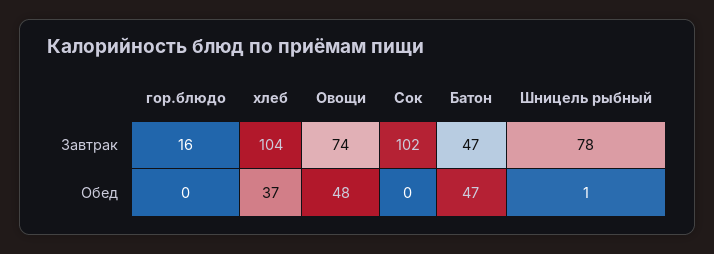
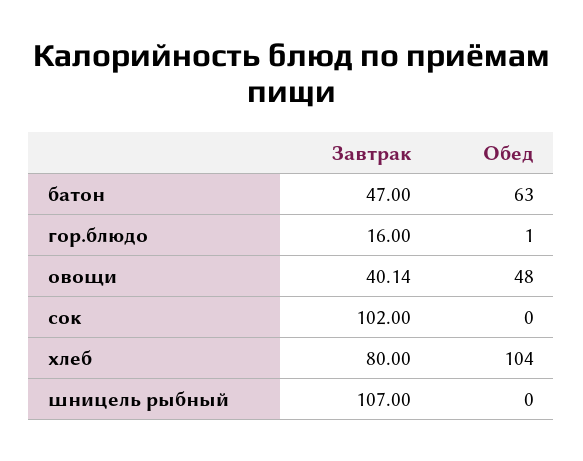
хлеб, Завтрак: 104 -> 80
Овощи, Завтрак: 74 -> 40.14
Шницель рыбный, Завтрак: 78 -> 107
гор.блюдо, Обед: 0 -> 1
хлеб, Обед: 37 -> 104
Батон, Обед: 47 -> 63
Шницель рыбный, Обед: 1 -> 0

